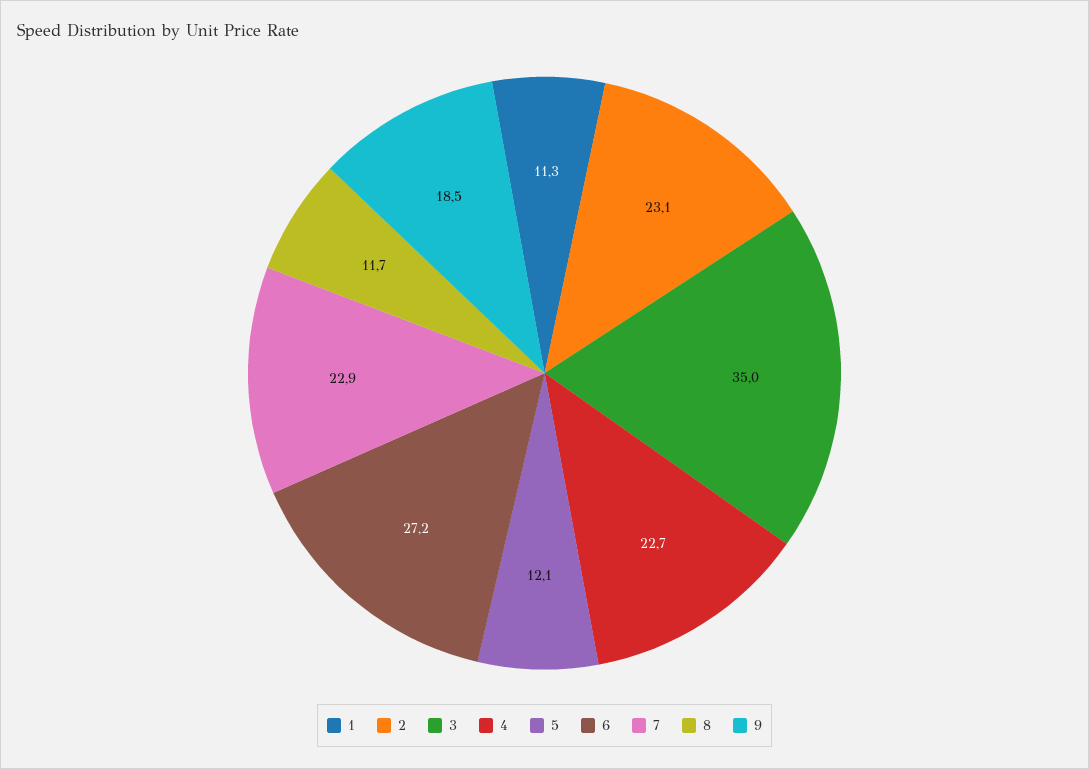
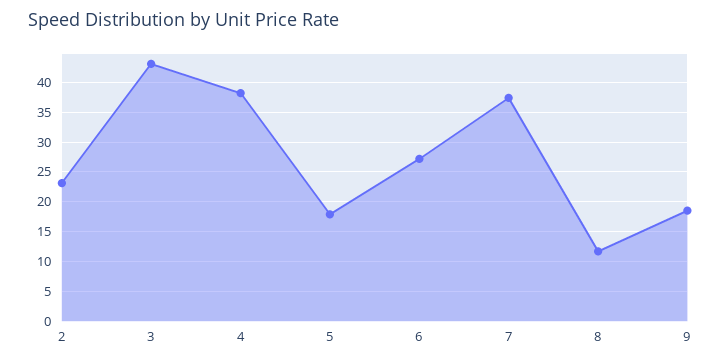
1: 11.3 -> none
3: 35 -> 42.5
4: 22.7 -> 37.5
5: 12.1 -> 17.5
7: 22.9 -> 37.5

